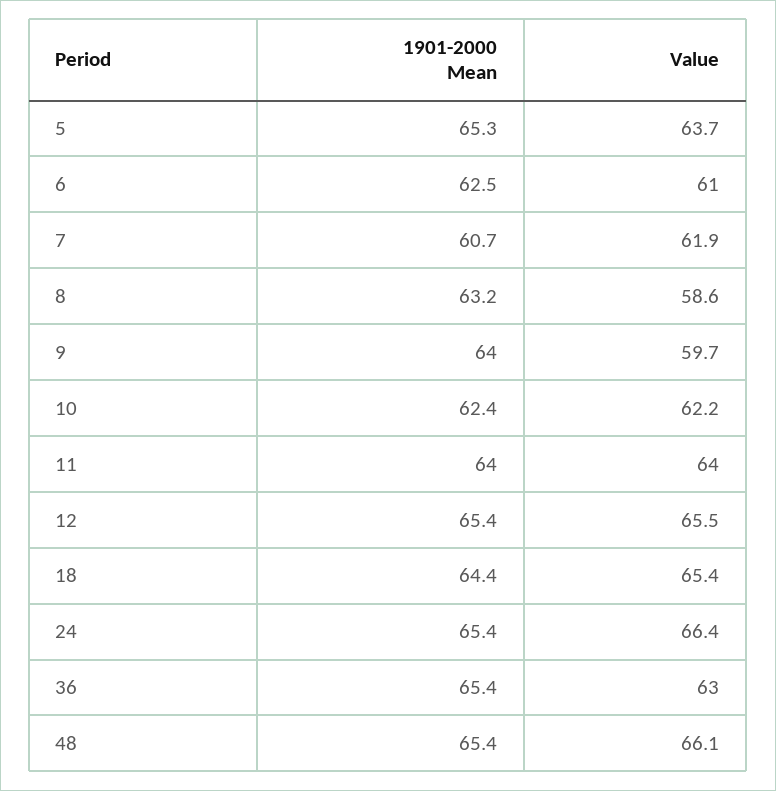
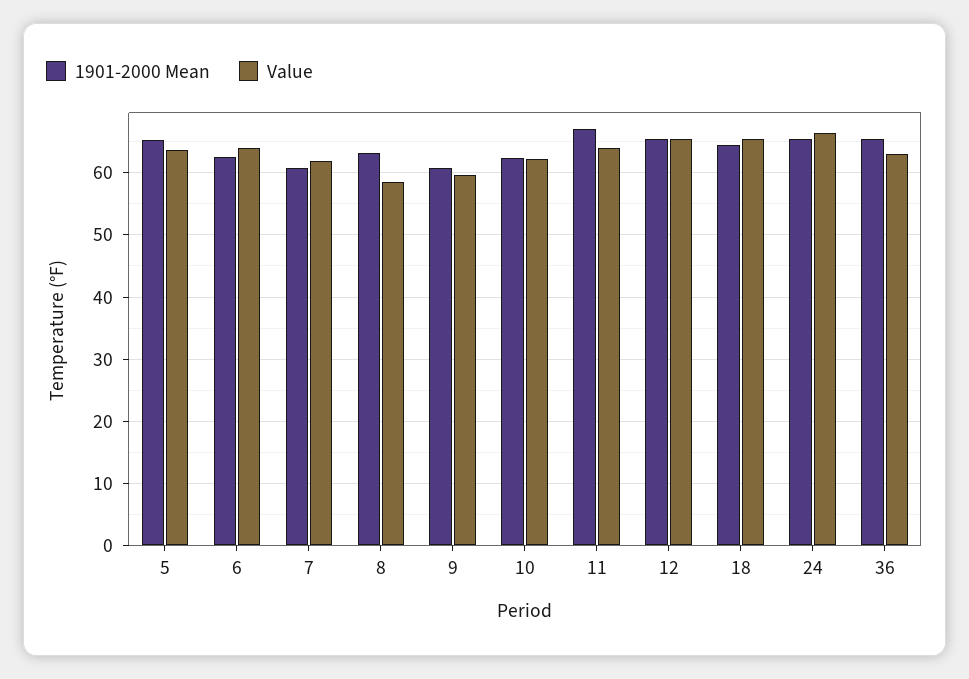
Value, 6: 61 -> 64
1901-2000 Mean, 9: 64 -> 61
1901-2000 Mean, 11: 64 -> 67
1901-2000 Mean, 48: 65.4 -> none
Value, 48: 66.1 -> none

